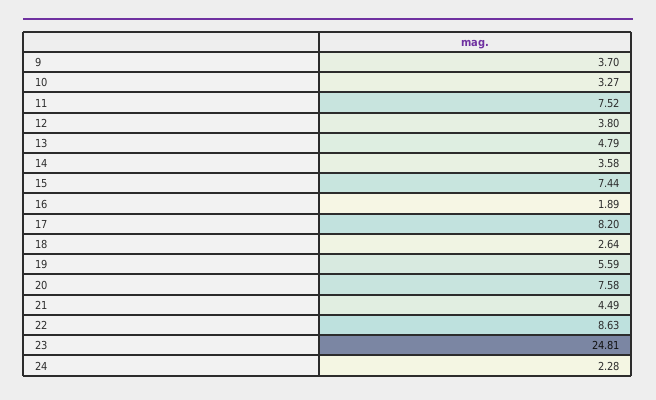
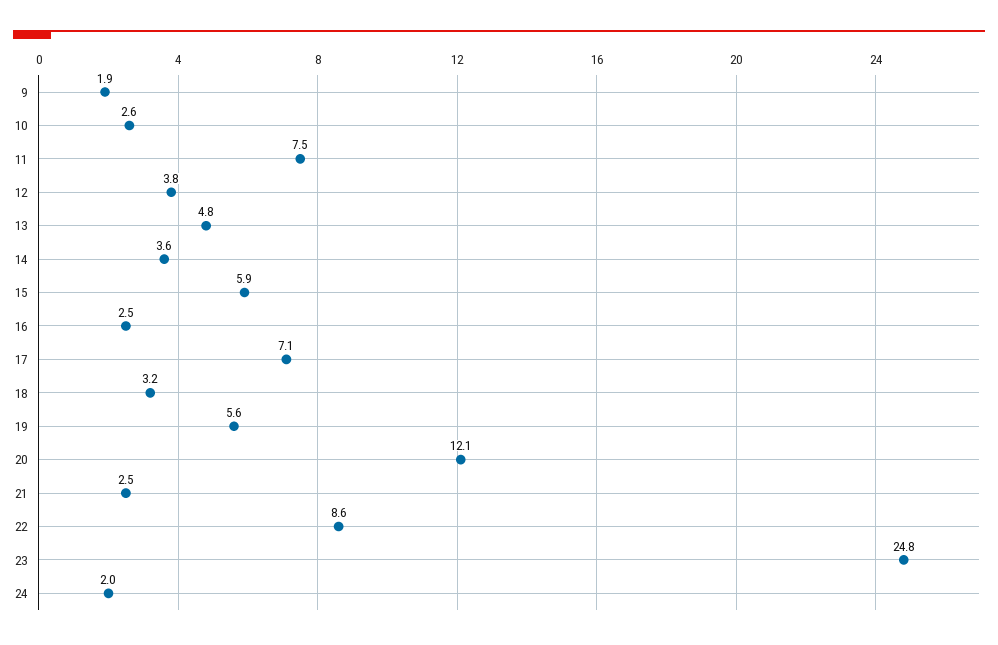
9: 3.7 -> 1.9
10: 3.27 -> 2.6
15: 7.44 -> 5.9
16: 1.89 -> 2.5
17: 8.2 -> 7.1
18: 2.64 -> 3.2
20: 7.58 -> 12.1
21: 4.49 -> 2.5
24: 2.28 -> 2

